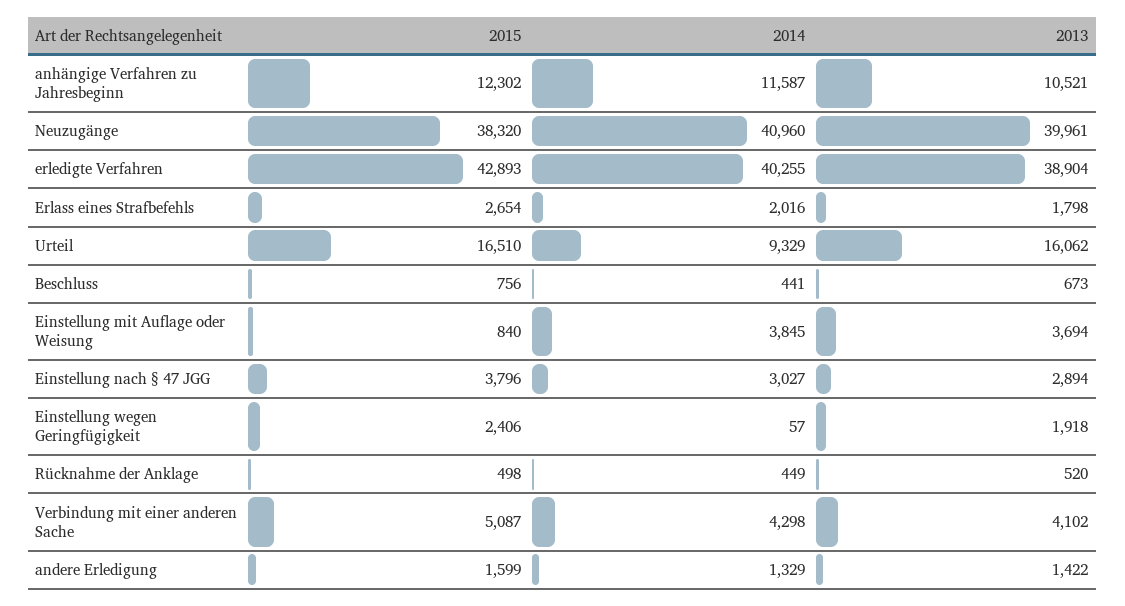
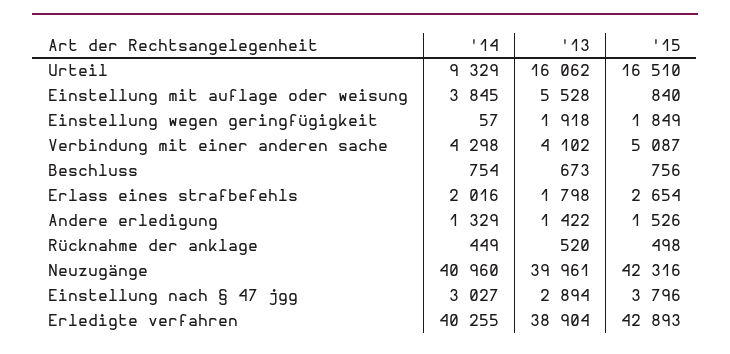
2015, anhängige Verfahren zu Jahresbeginn: 12302 -> none
2014, anhängige Verfahren zu Jahresbeginn: 11587 -> none
2013, anhängige Verfahren zu Jahresbeginn: 10521 -> none
2015, Neuzugänge: 38320 -> 42316
2014, Beschluss: 441 -> 754
2013, Einstellung mit Auflage oder Weisung: 3694 -> 5528
2015, Einstellung wegen Geringfügigkeit: 2406 -> 1849
2015, andere Erledigung: 1599 -> 1526

